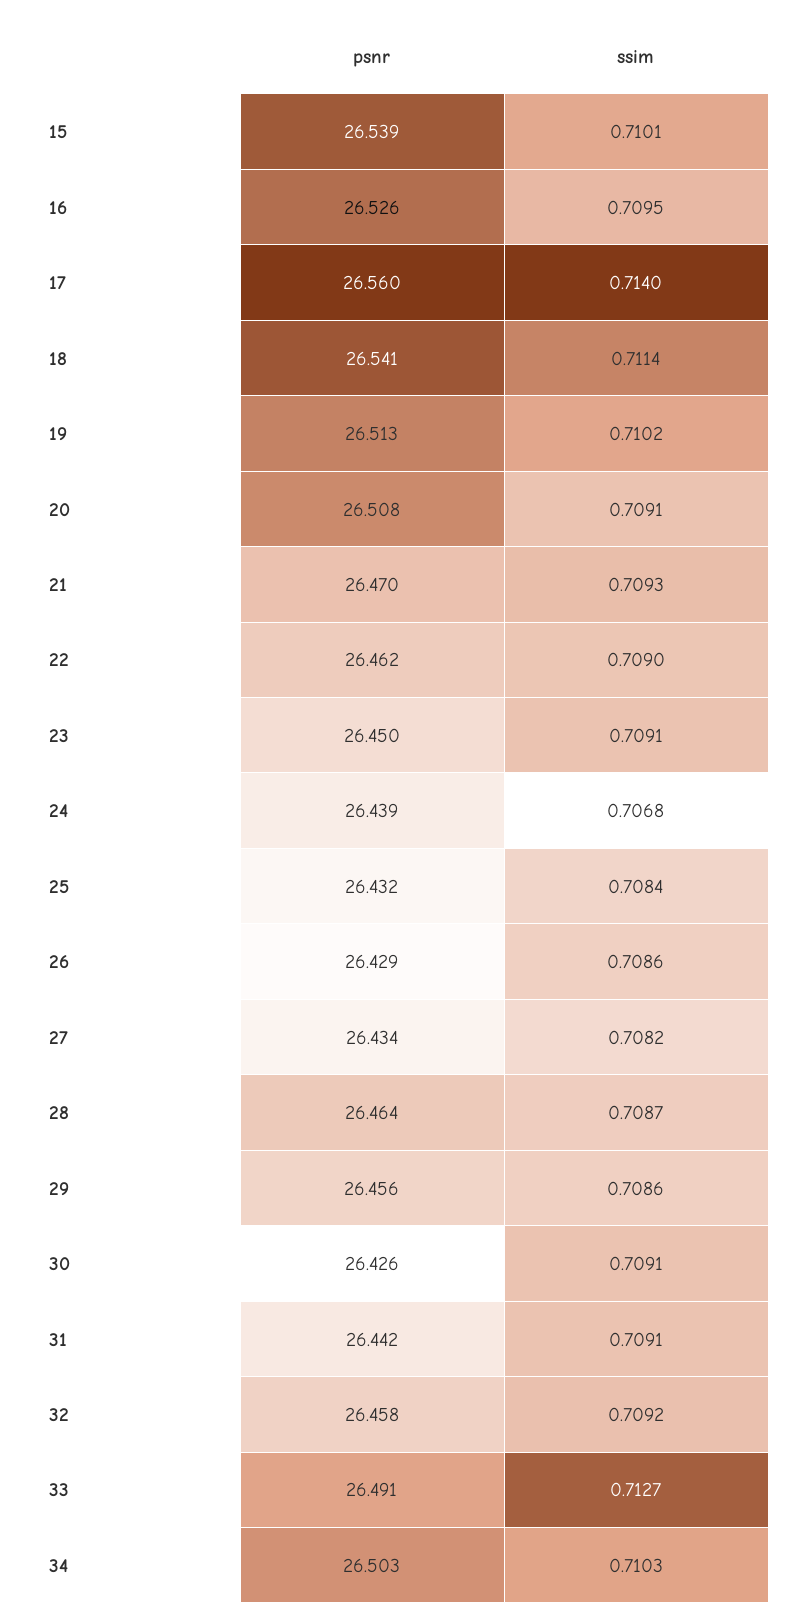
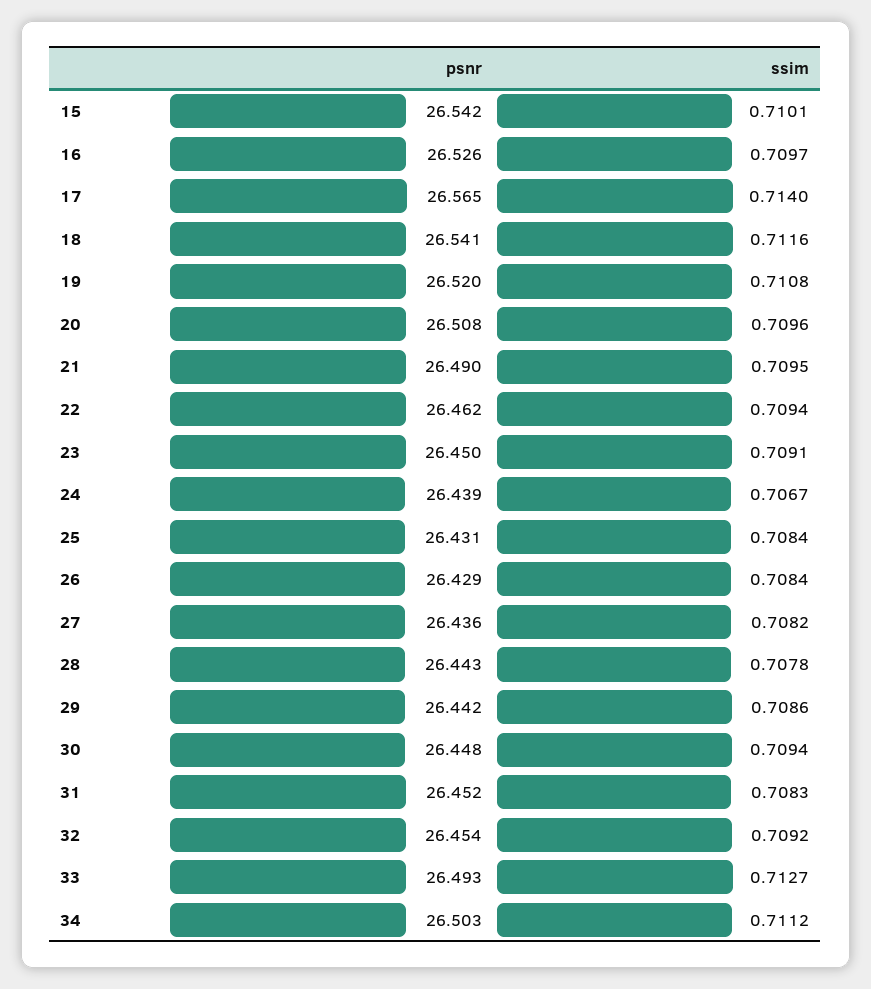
psnr, 15: 26.539 -> 26.542
ssim, 16: 0.7095 -> 0.7097
psnr, 17: 26.56 -> 26.565
ssim, 18: 0.7114 -> 0.7116
psnr, 19: 26.513 -> 26.52
ssim, 19: 0.7102 -> 0.7108
ssim, 20: 0.7091 -> 0.7096
psnr, 21: 26.47 -> 26.49
ssim, 21: 0.7093 -> 0.7095
ssim, 22: 0.709 -> 0.7094
ssim, 24: 0.7068 -> 0.7067
psnr, 25: 26.432 -> 26.431
ssim, 26: 0.7086 -> 0.7084
psnr, 27: 26.434 -> 26.436
psnr, 28: 26.464 -> 26.443
ssim, 28: 0.7087 -> 0.7078
psnr, 29: 26.456 -> 26.442
psnr, 30: 26.426 -> 26.448
ssim, 30: 0.7091 -> 0.7094
psnr, 31: 26.442 -> 26.452
ssim, 31: 0.7091 -> 0.7083
psnr, 32: 26.458 -> 26.454
psnr, 33: 26.491 -> 26.493
ssim, 34: 0.7103 -> 0.7112

